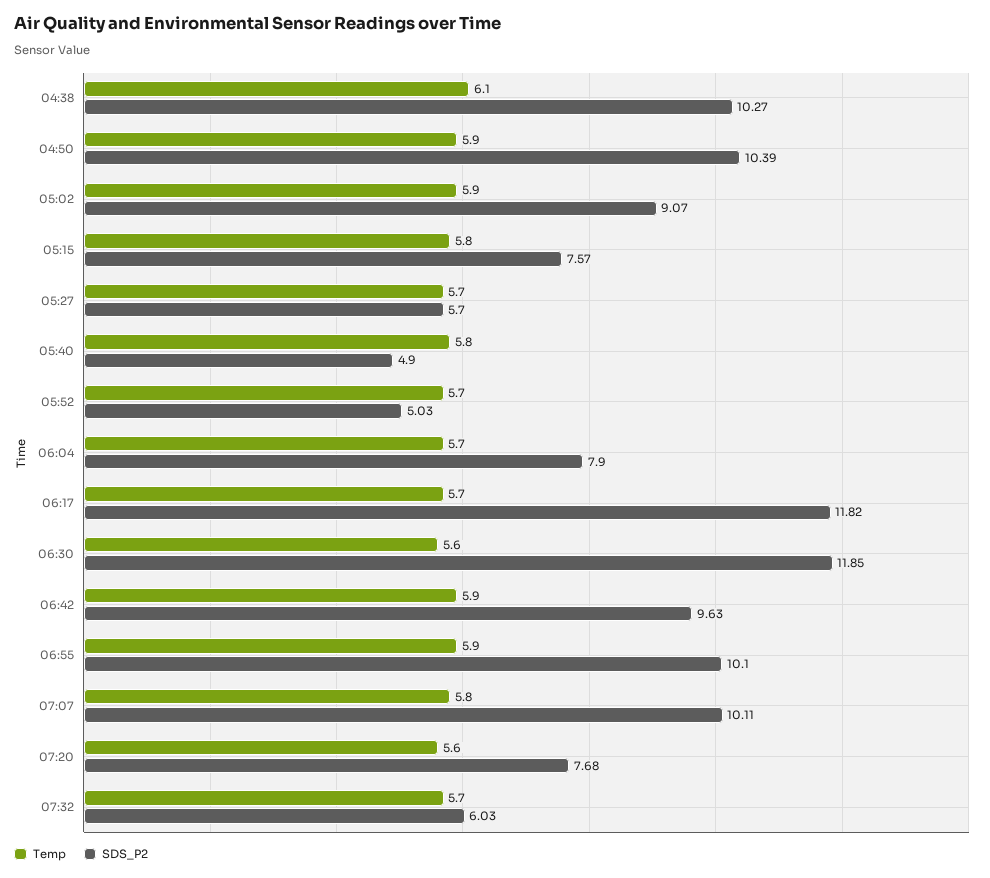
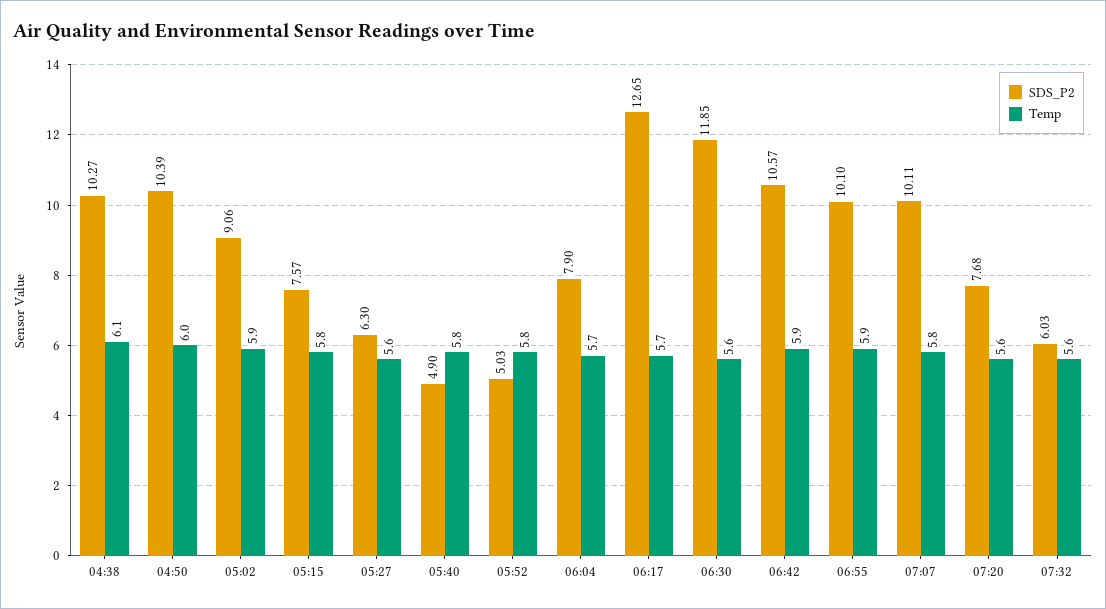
Temp, 04:50: 5.9 -> 6
SDS_P2, 05:02: 9.07 -> 9.06
Temp, 05:27: 5.7 -> 5.6
SDS_P2, 05:27: 5.7 -> 6.3
Temp, 05:52: 5.7 -> 5.8
SDS_P2, 06:17: 11.82 -> 12.65
SDS_P2, 06:42: 9.63 -> 10.57
Temp, 07:32: 5.7 -> 5.6

